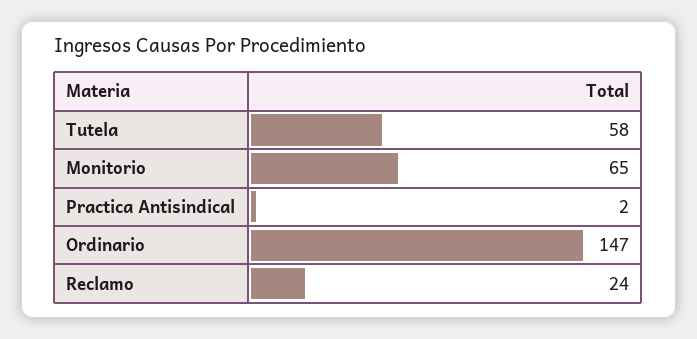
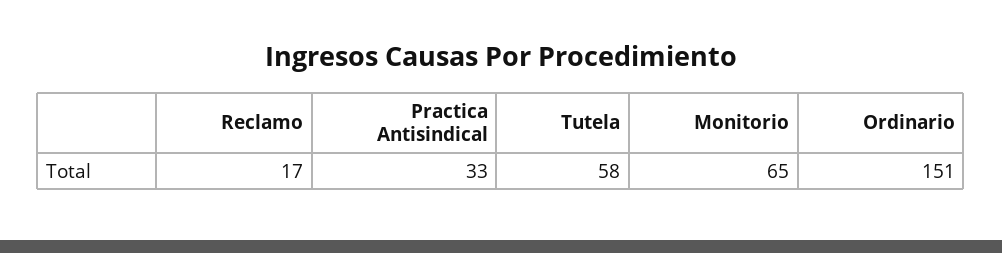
Practica Antisindical: 2 -> 33
Ordinario: 147 -> 151
Reclamo: 24 -> 17

